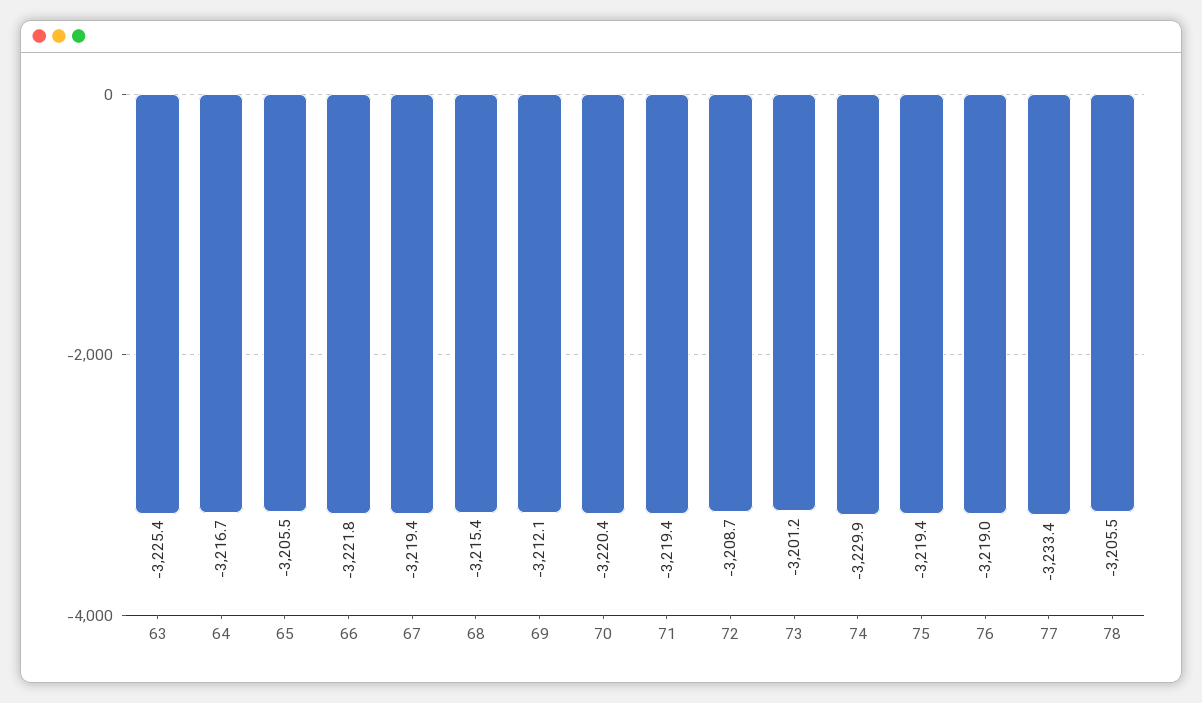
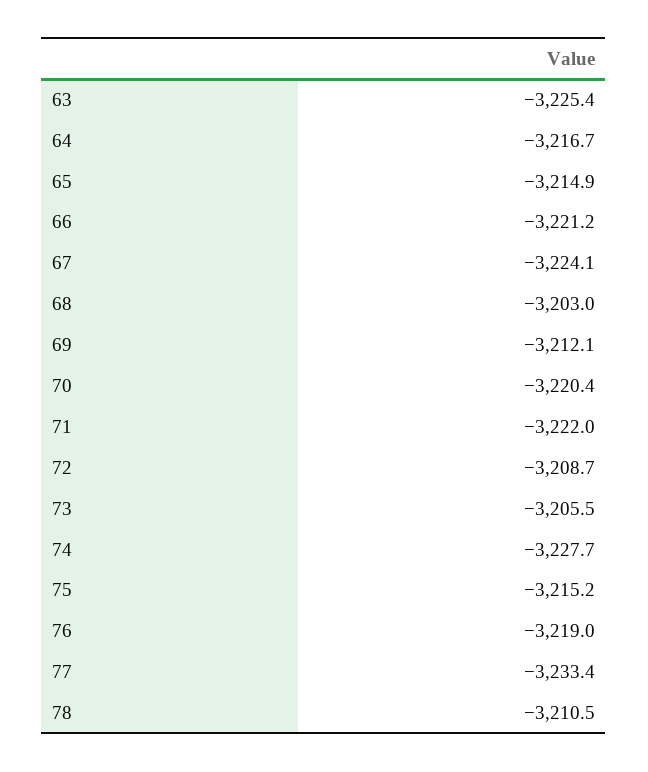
65: -3205.5 -> -3214.9
66: -3221.8 -> -3221.2
67: -3219.4 -> -3224.1
68: -3215.4 -> -3203
71: -3219.4 -> -3222
73: -3201.2 -> -3205.5
74: -3229.9 -> -3227.7
75: -3219.4 -> -3215.2
78: -3205.5 -> -3210.5

